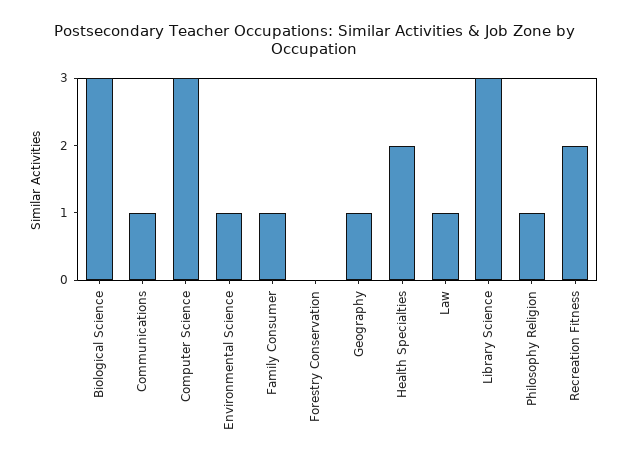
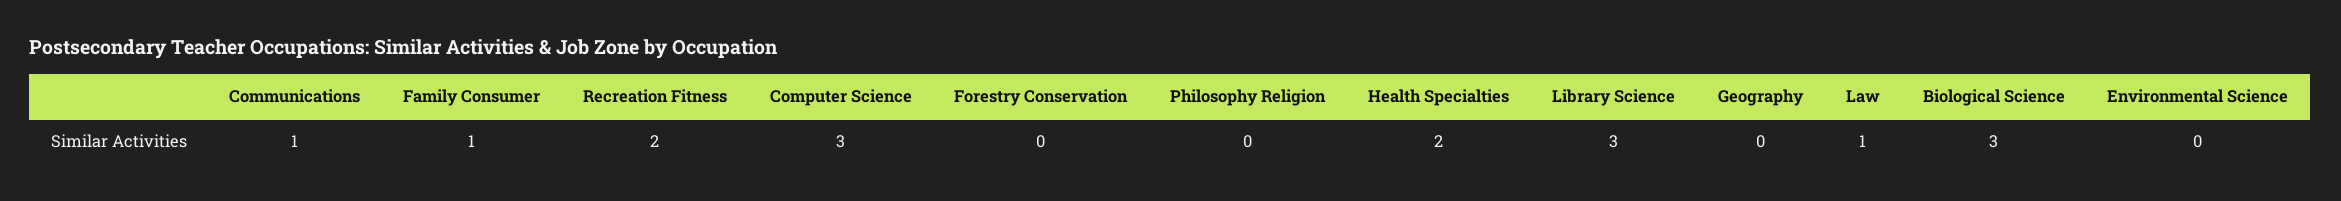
Environmental Science: 1 -> 0
Geography: 1 -> 0
Philosophy Religion: 1 -> 0

